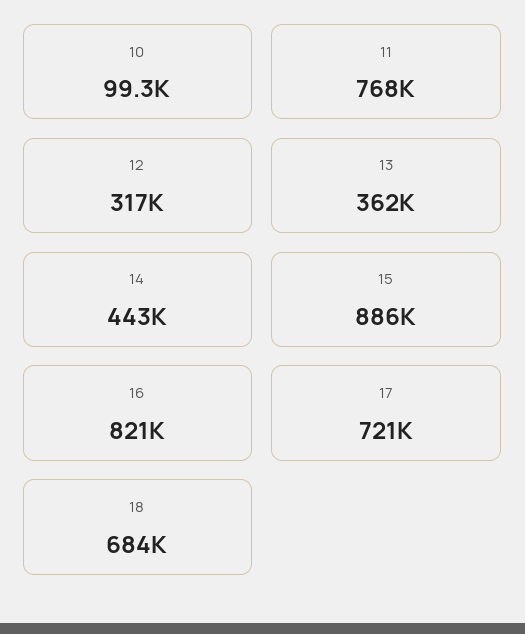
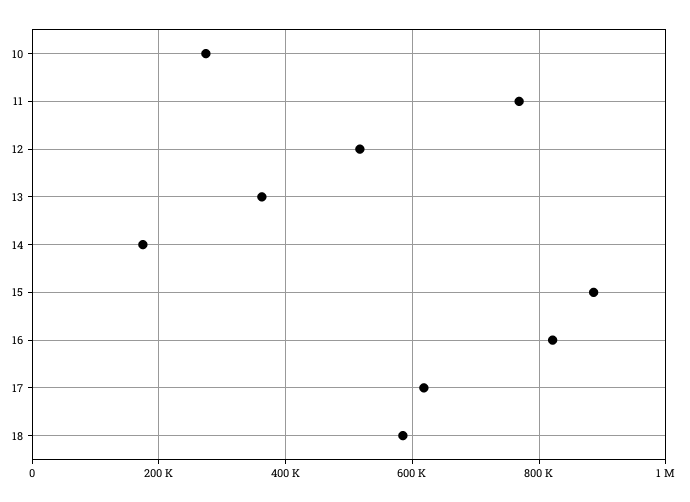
10: 99300 -> 280000
12: 317000 -> 520000
14: 443000 -> 180000
17: 721000 -> 620000
18: 684000 -> 580000

